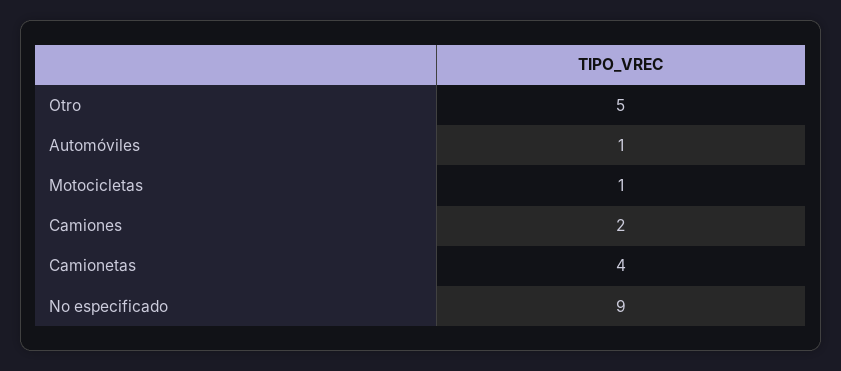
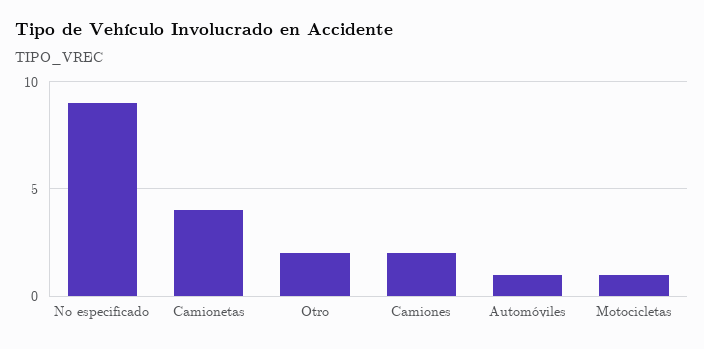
Otro: 5 -> 2

